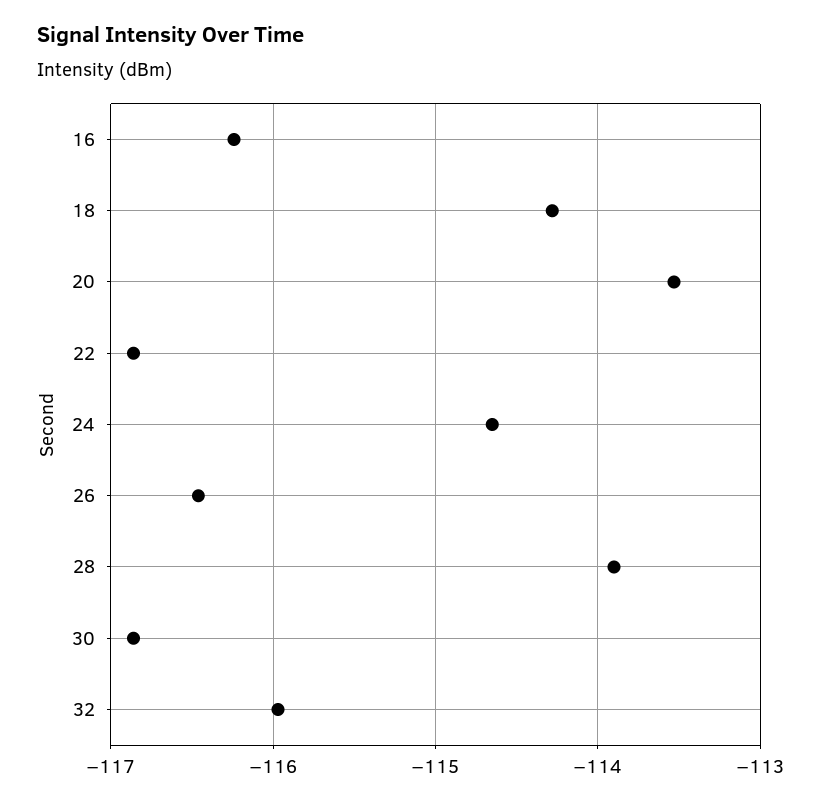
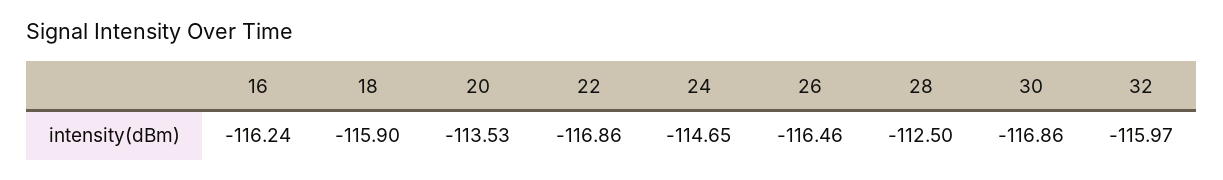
18: -114.3 -> -115.9
28: -113.9 -> -112.5

